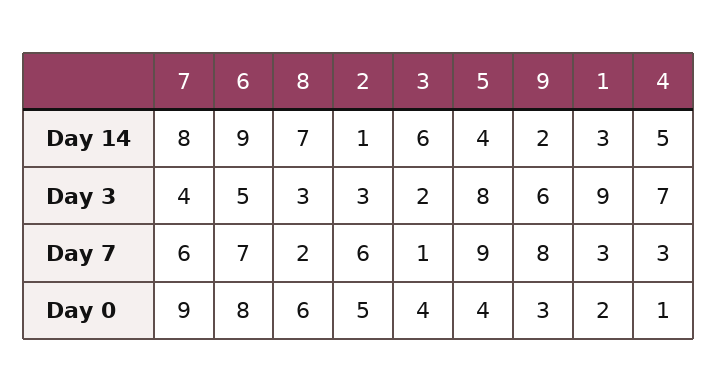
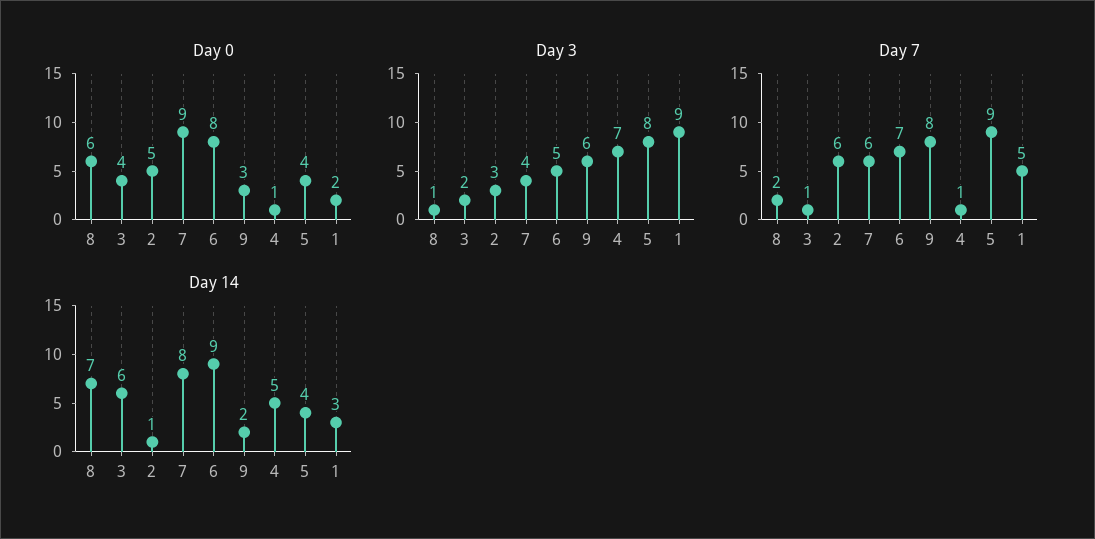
Day 3, 8: 3 -> 1
Day 7, 1: 3 -> 5
Day 7, 4: 3 -> 1

